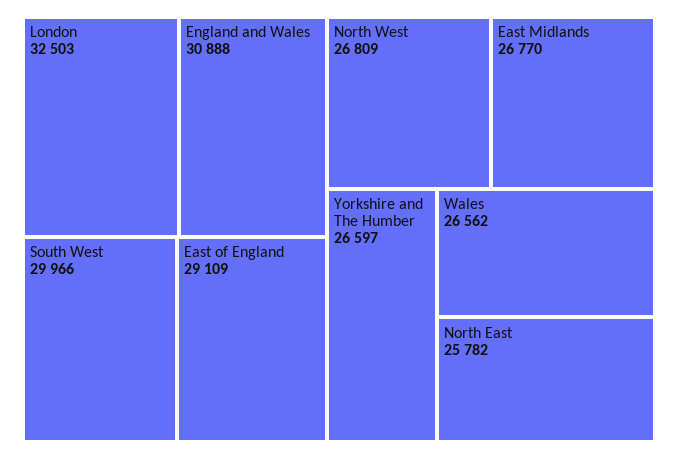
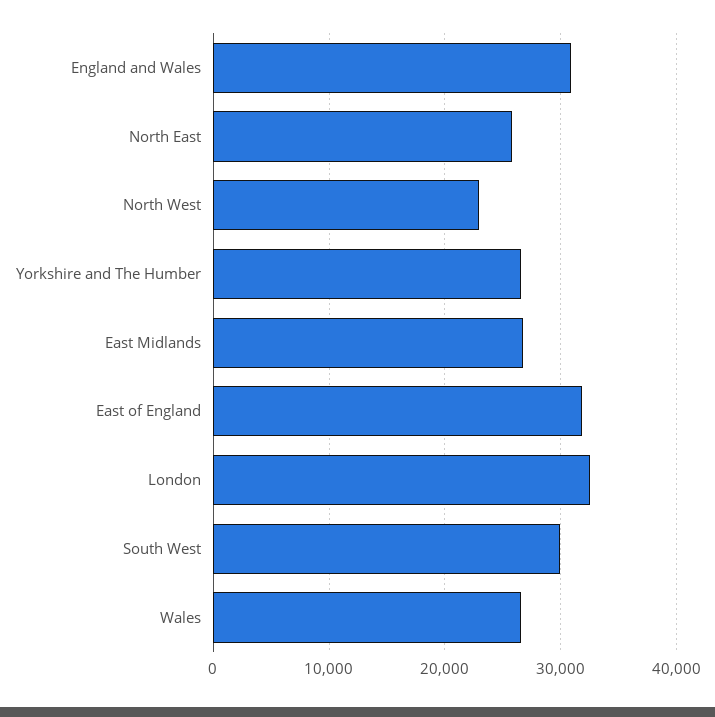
East of England: 29109 -> 32000
North West: 26809 -> 23000

